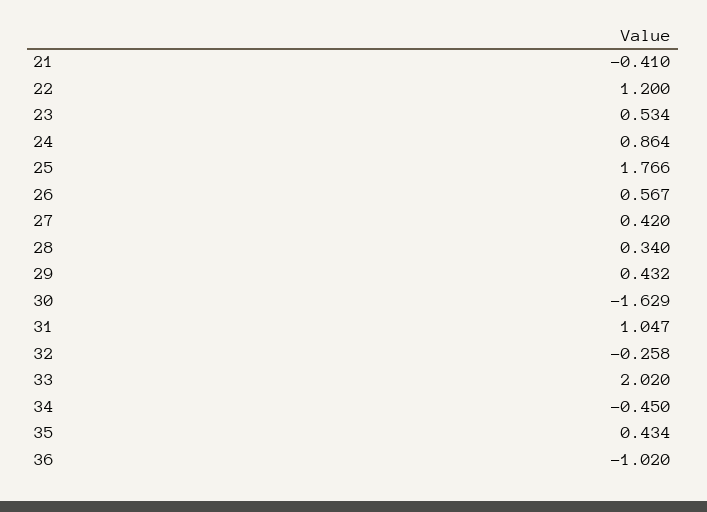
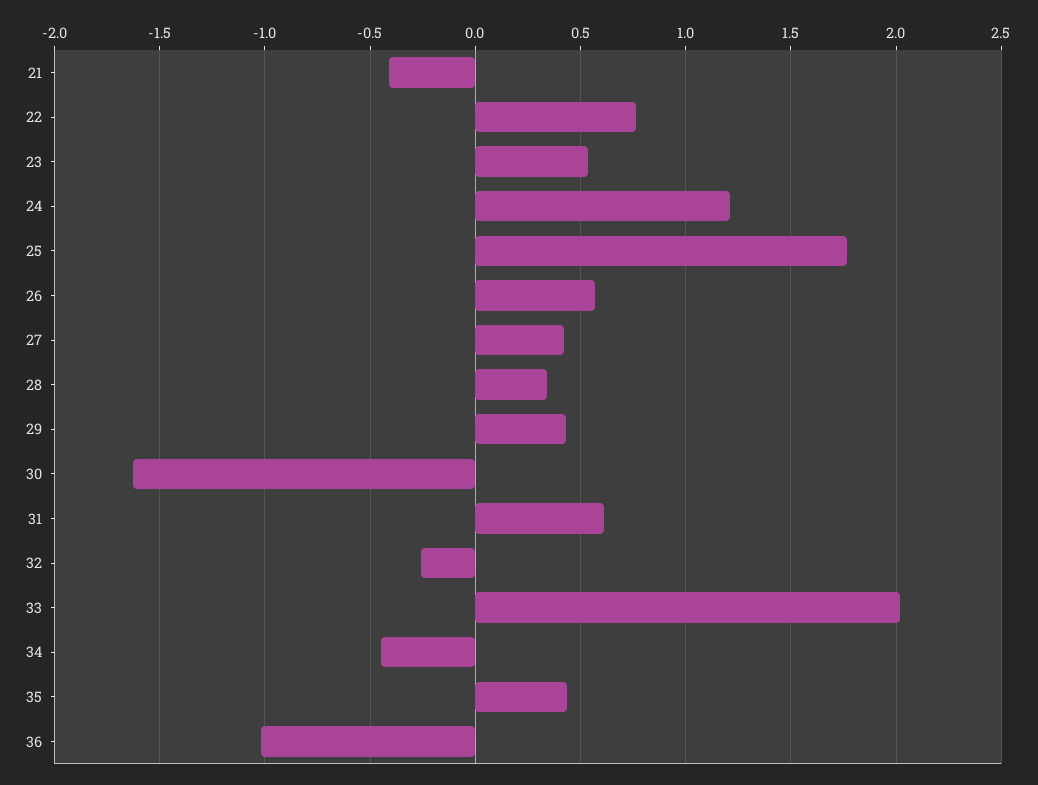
22: 1.2 -> 0.75
24: 0.864 -> 1.2
31: 1.047 -> 0.6

